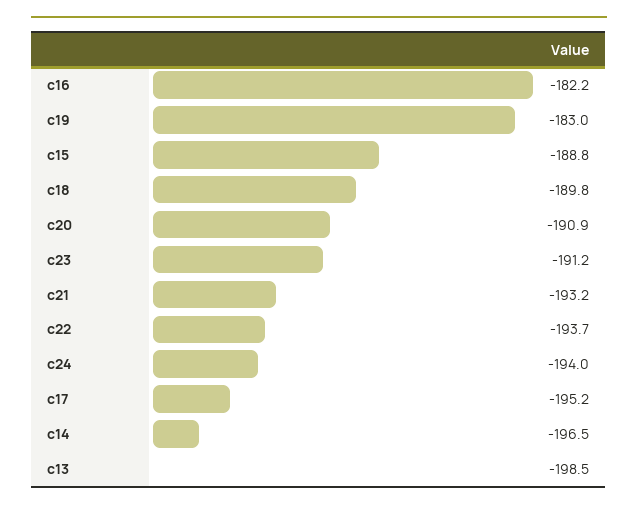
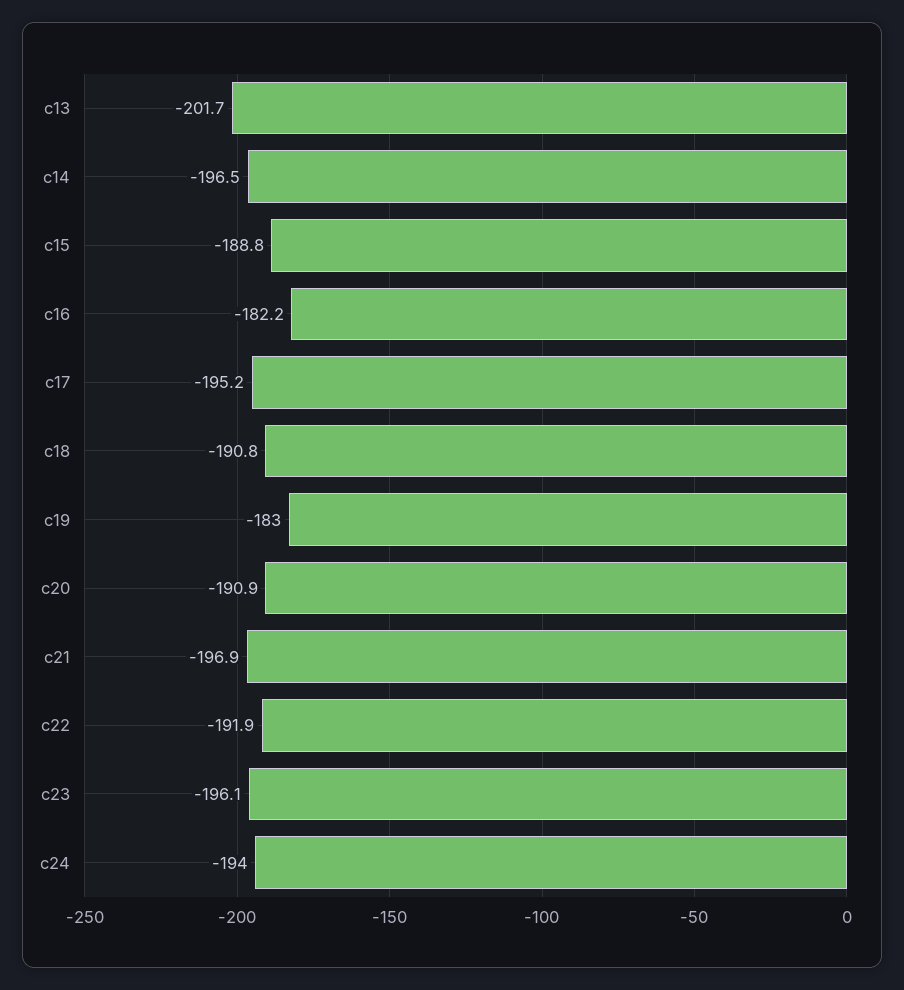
c18: -189.8 -> -190.8
c23: -191.2 -> -196.1
c21: -193.2 -> -196.9
c22: -193.7 -> -191.9
c13: -198.5 -> -201.7

